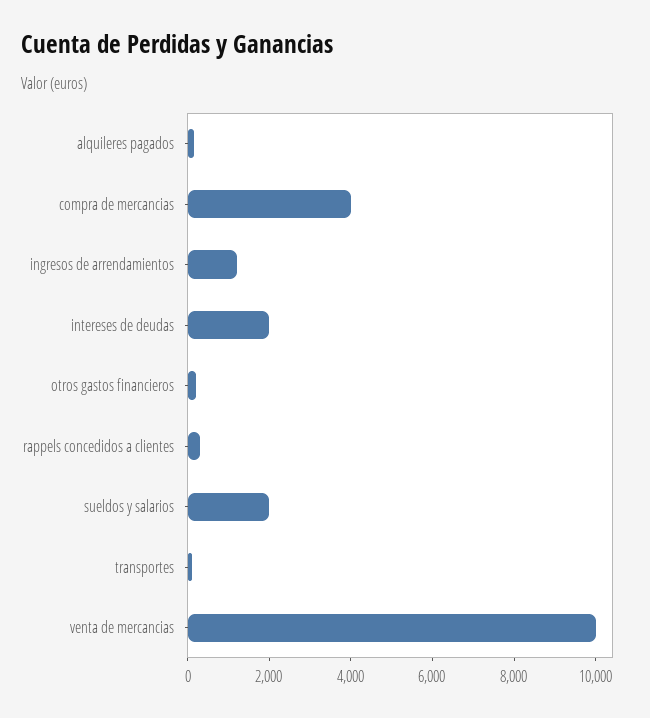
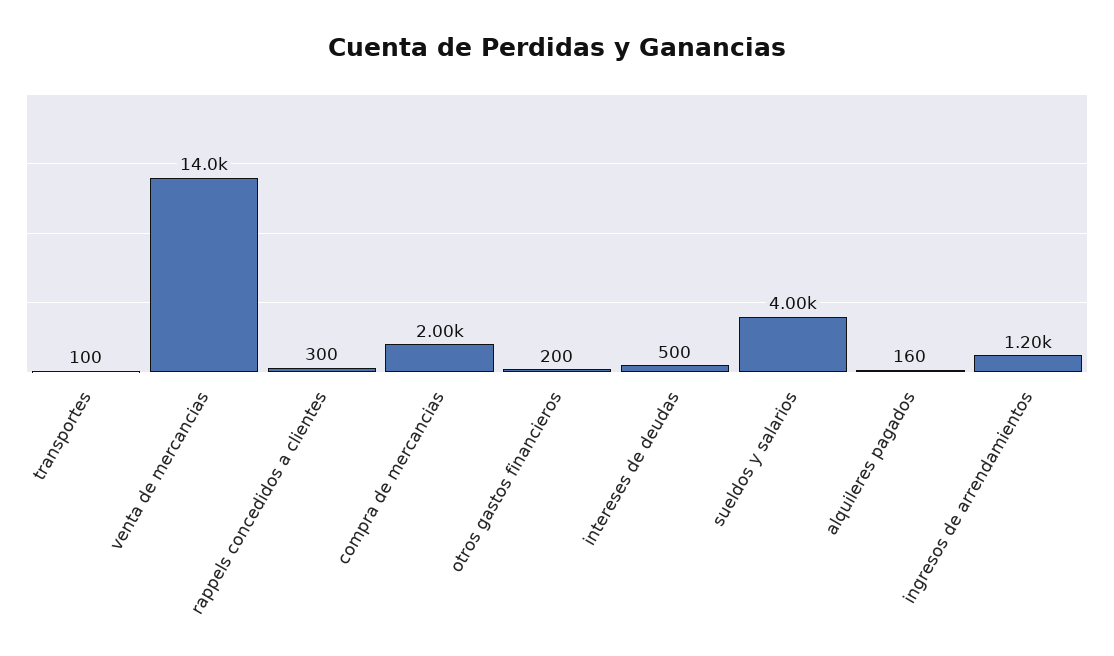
compra de mercancias: 4000 -> 2000
intereses de deudas: 2000 -> 500
sueldos y salarios: 2000 -> 4000
venta de mercancias: 10000 -> 14000

